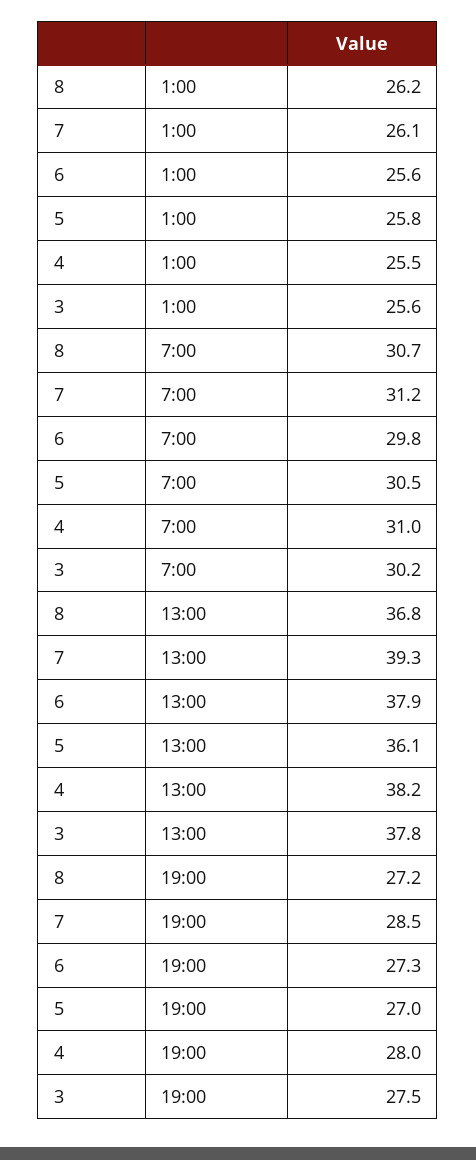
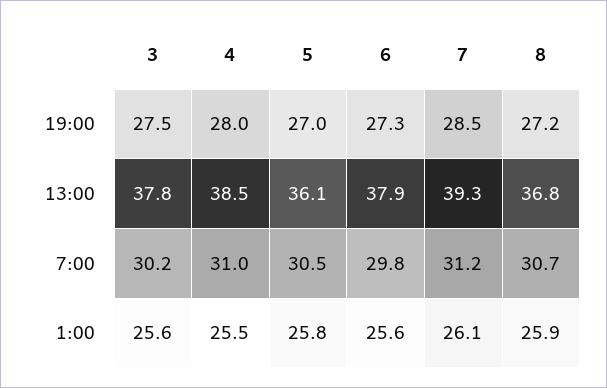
8, 1:00: 26.2 -> 25.9
4, 13:00: 38.2 -> 38.5

